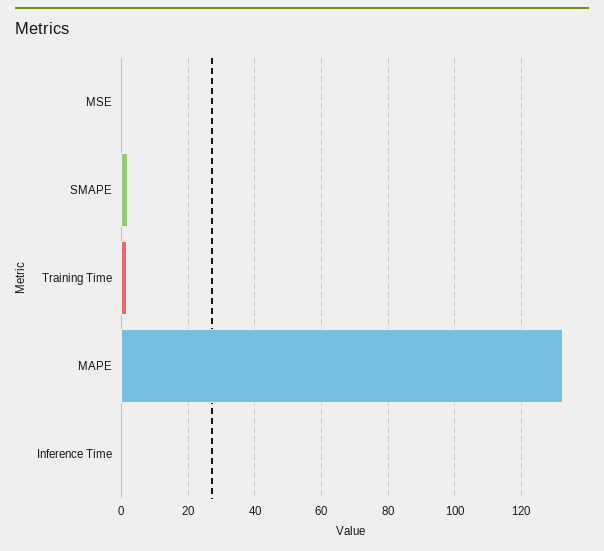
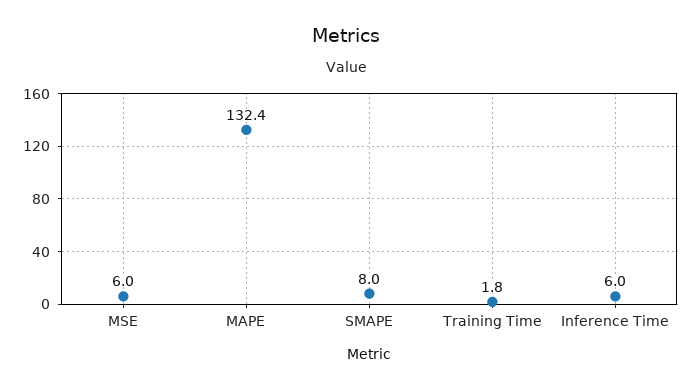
MSE: 0 -> 6
SMAPE: 2 -> 8
Inference Time: 0 -> 6

